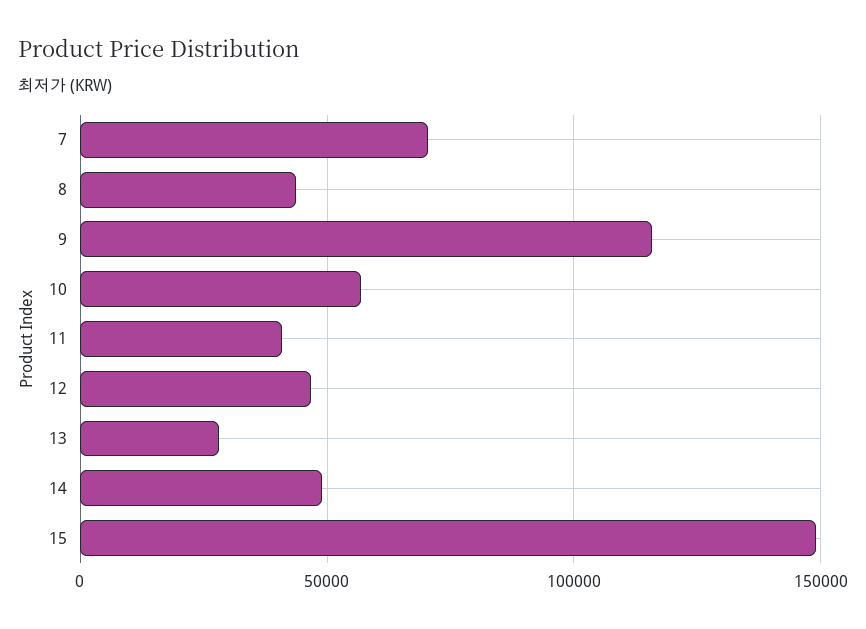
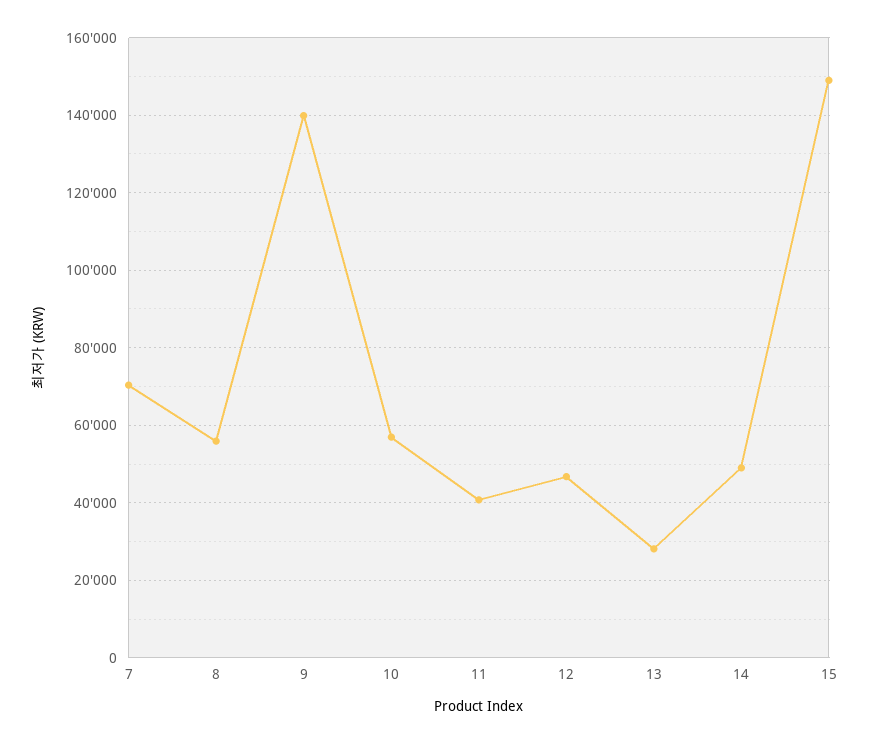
8: 45000 -> 56000
9: 115000 -> 140000

